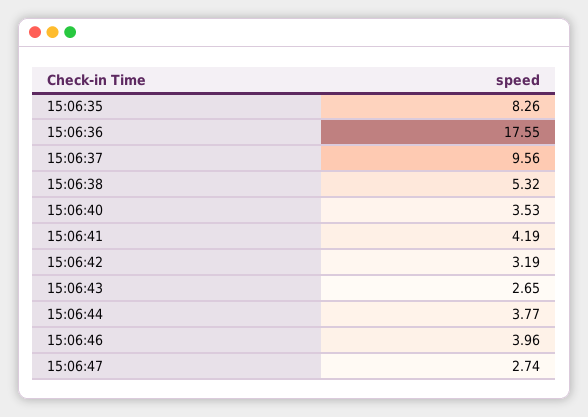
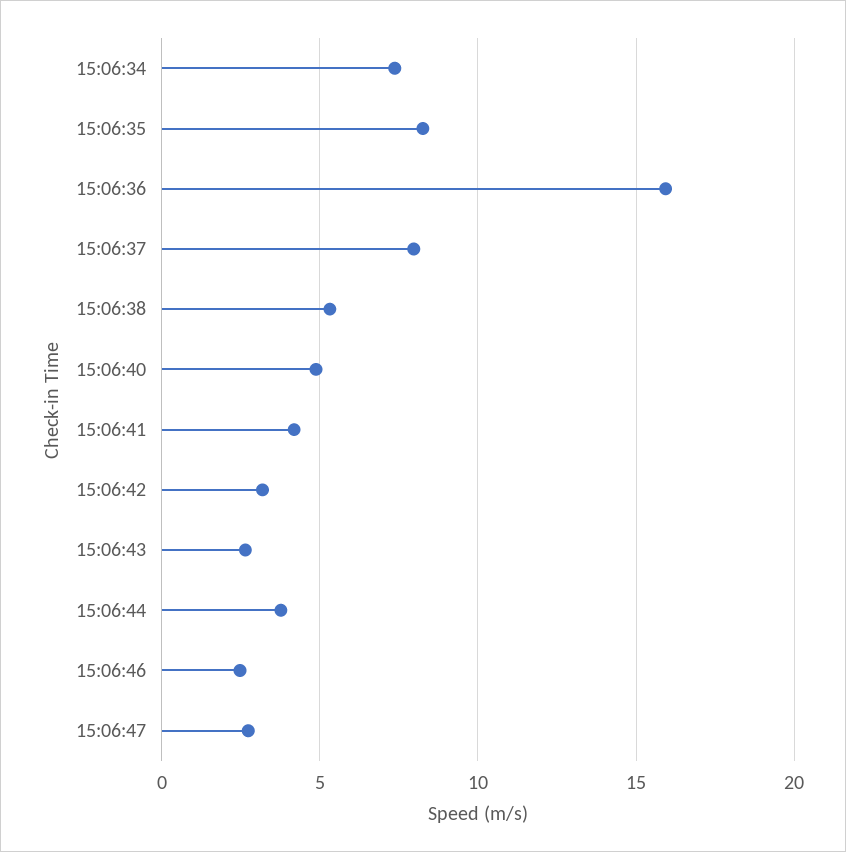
15:06:36: 17.55 -> 16
15:06:37: 9.56 -> 8
15:06:40: 3.53 -> 5
15:06:46: 3.96 -> 2.5
15:06:34: none -> 7.5

